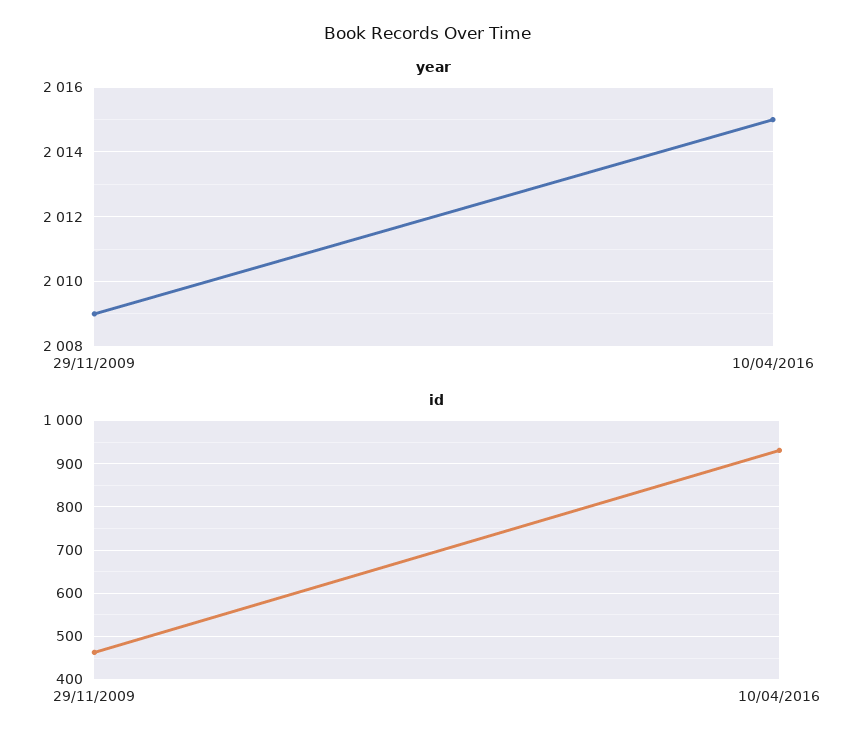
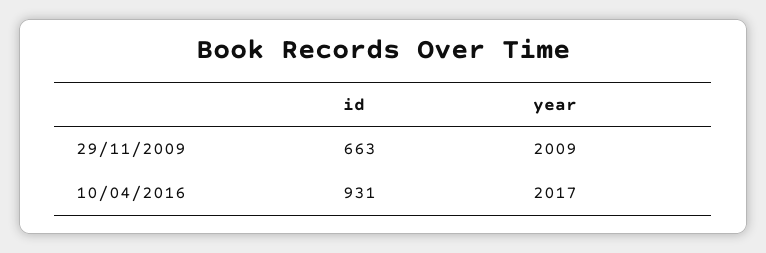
year, 10/04/2016: 2015 -> 2017
id, 29/11/2009: 460 -> 663

